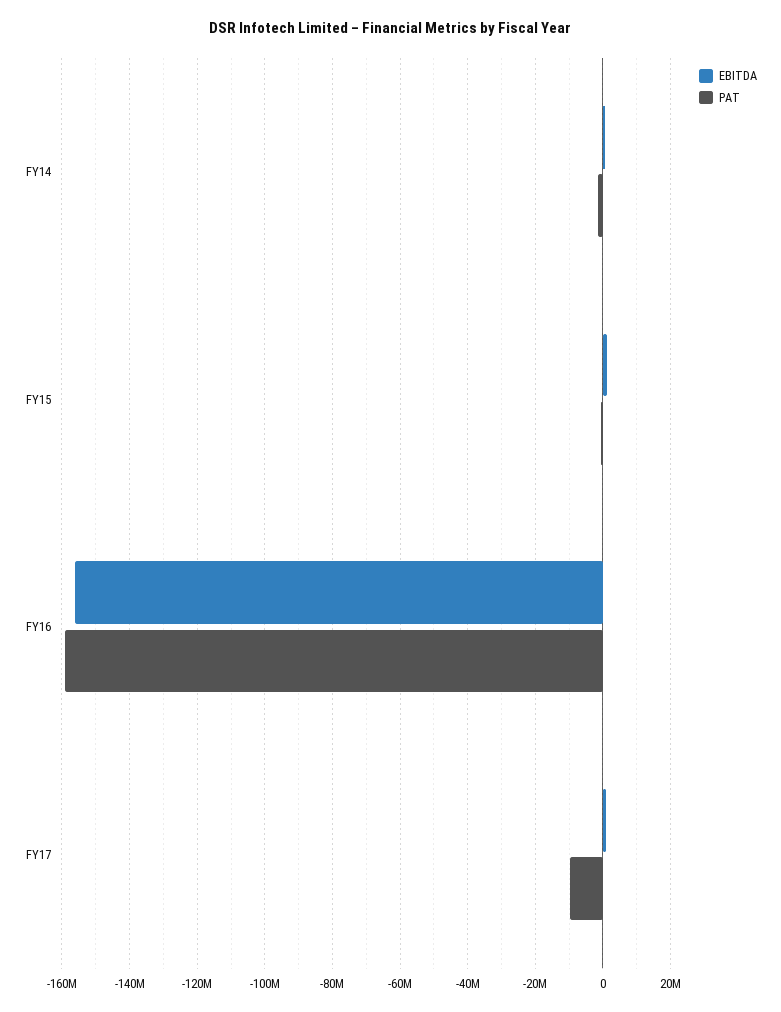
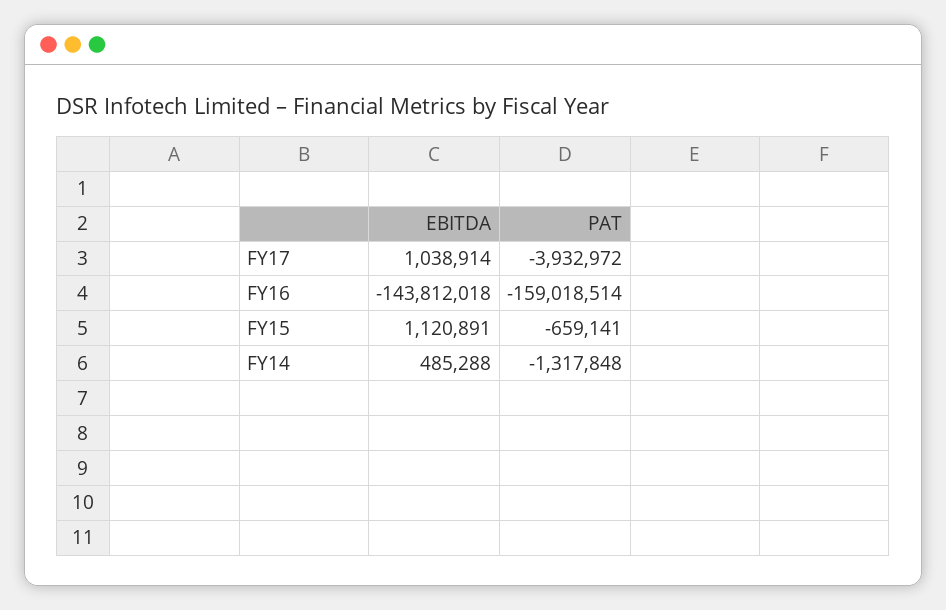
EBITDA, FY16: -156000000 -> -143812018
PAT, FY17: -10000000 -> -3932972

